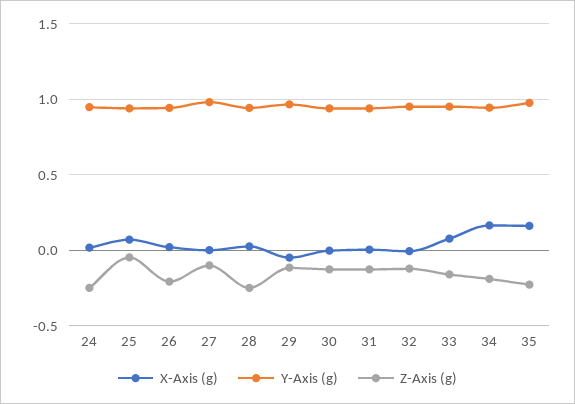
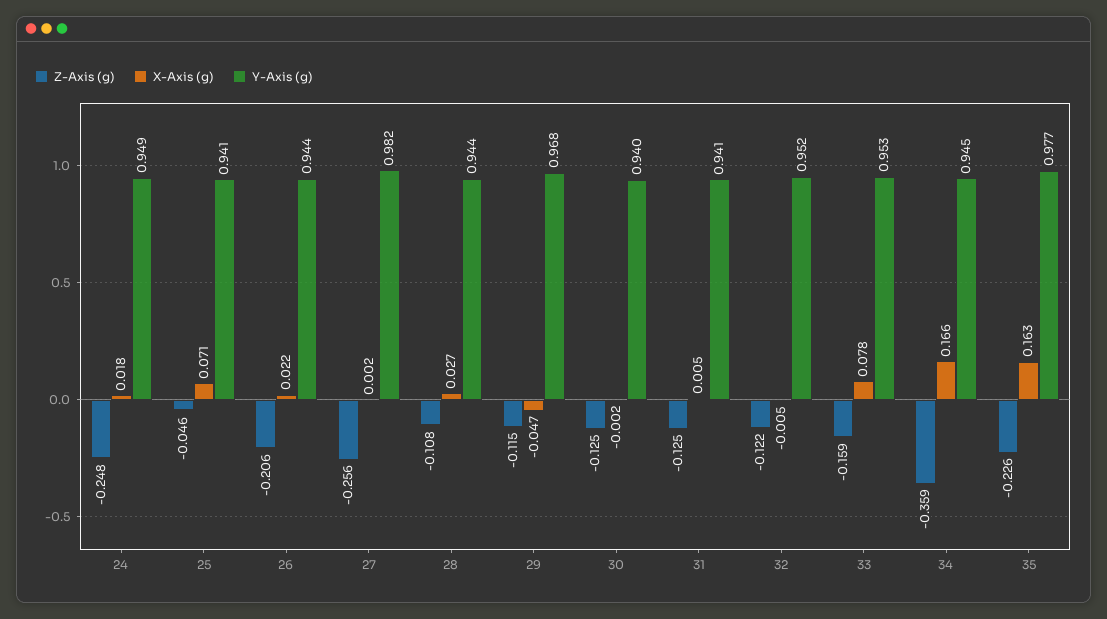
Z-Axis (g), 27: -0.1 -> -0.256
Z-Axis (g), 28: -0.25 -> -0.108
Z-Axis (g), 34: -0.2 -> -0.359

